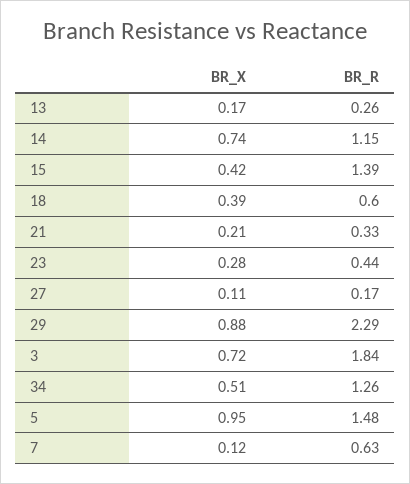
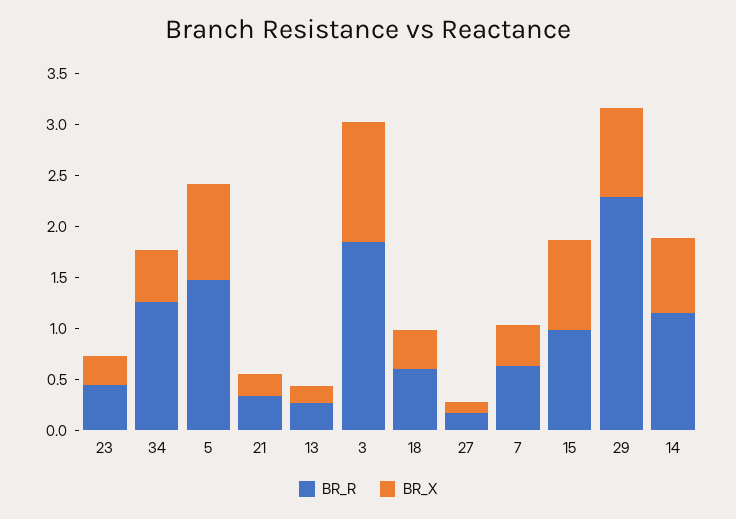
BR_X, 15: 0.42 -> 0.9
BR_R, 15: 1.39 -> 1
BR_X, 3: 0.72 -> 1.2
BR_X, 7: 0.12 -> 0.4

